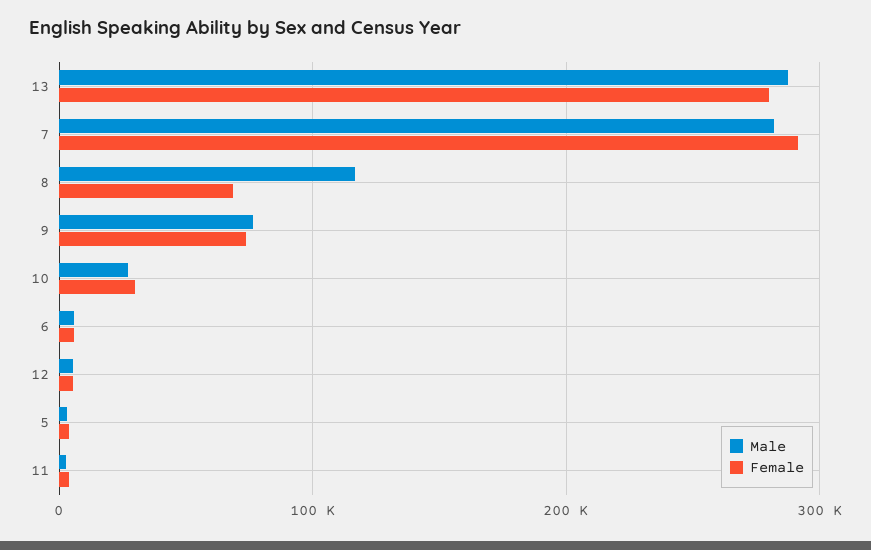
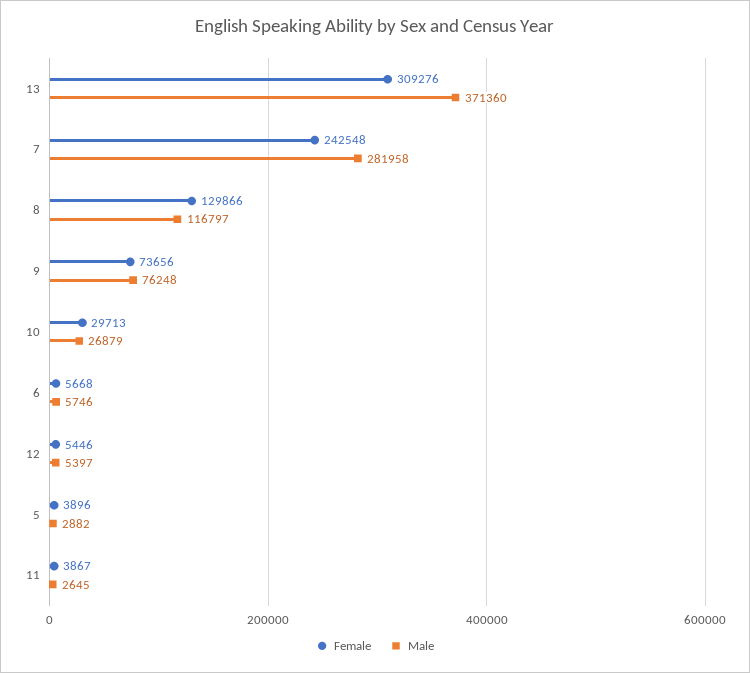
Male, 13: 290000 -> 371360
Female, 13: 280000 -> 309276
Female, 7: 290000 -> 242548
Female, 8: 70000 -> 129866

